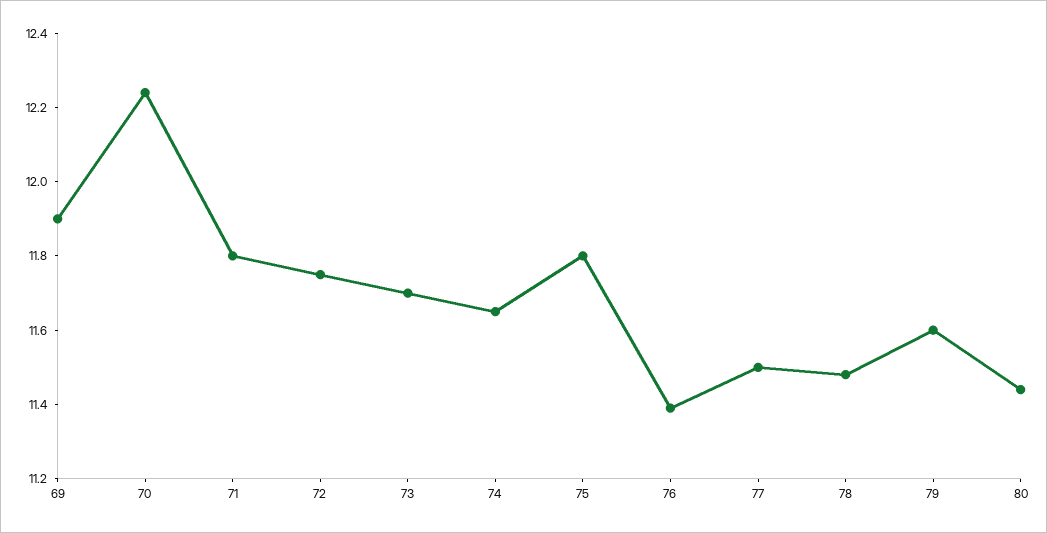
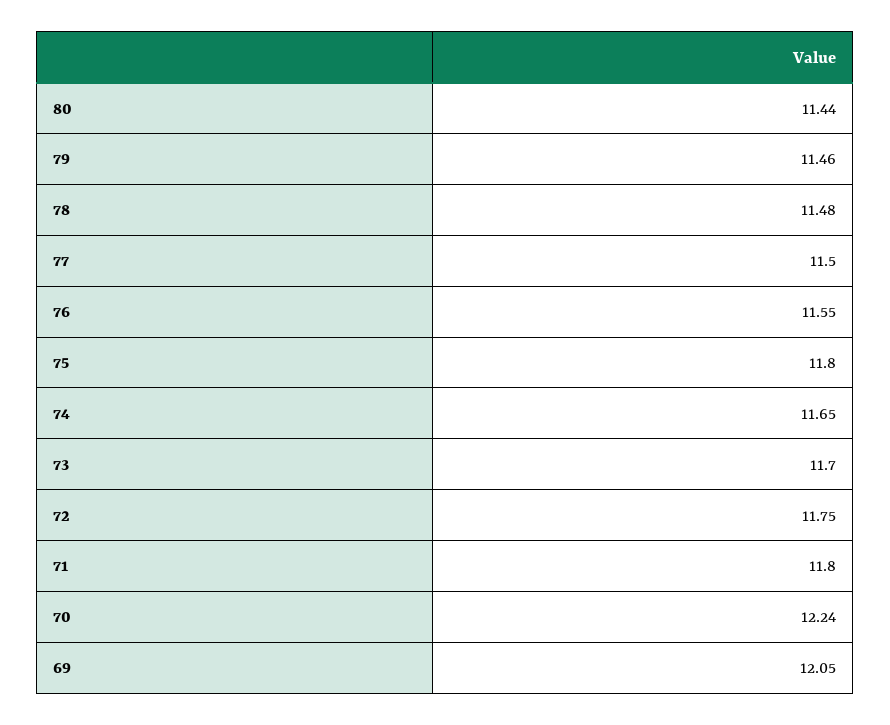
69: 11.9 -> 12.05
76: 11.4 -> 11.55
79: 11.6 -> 11.46

